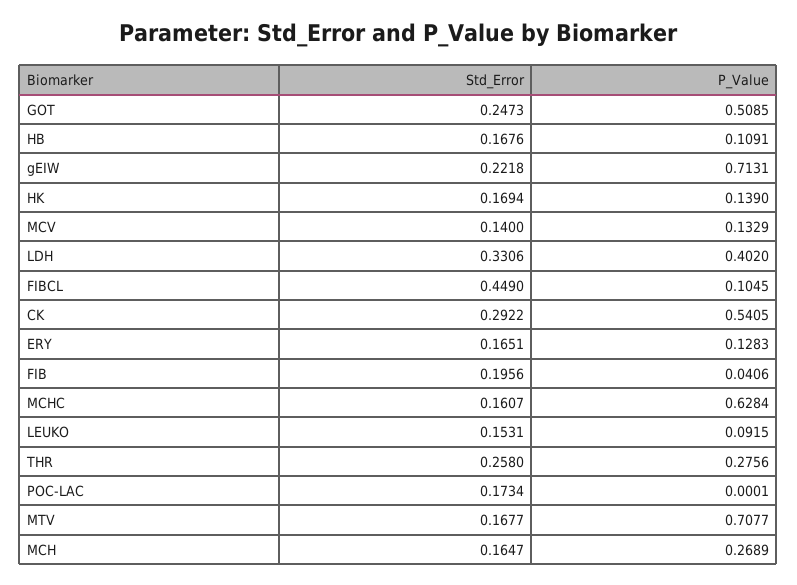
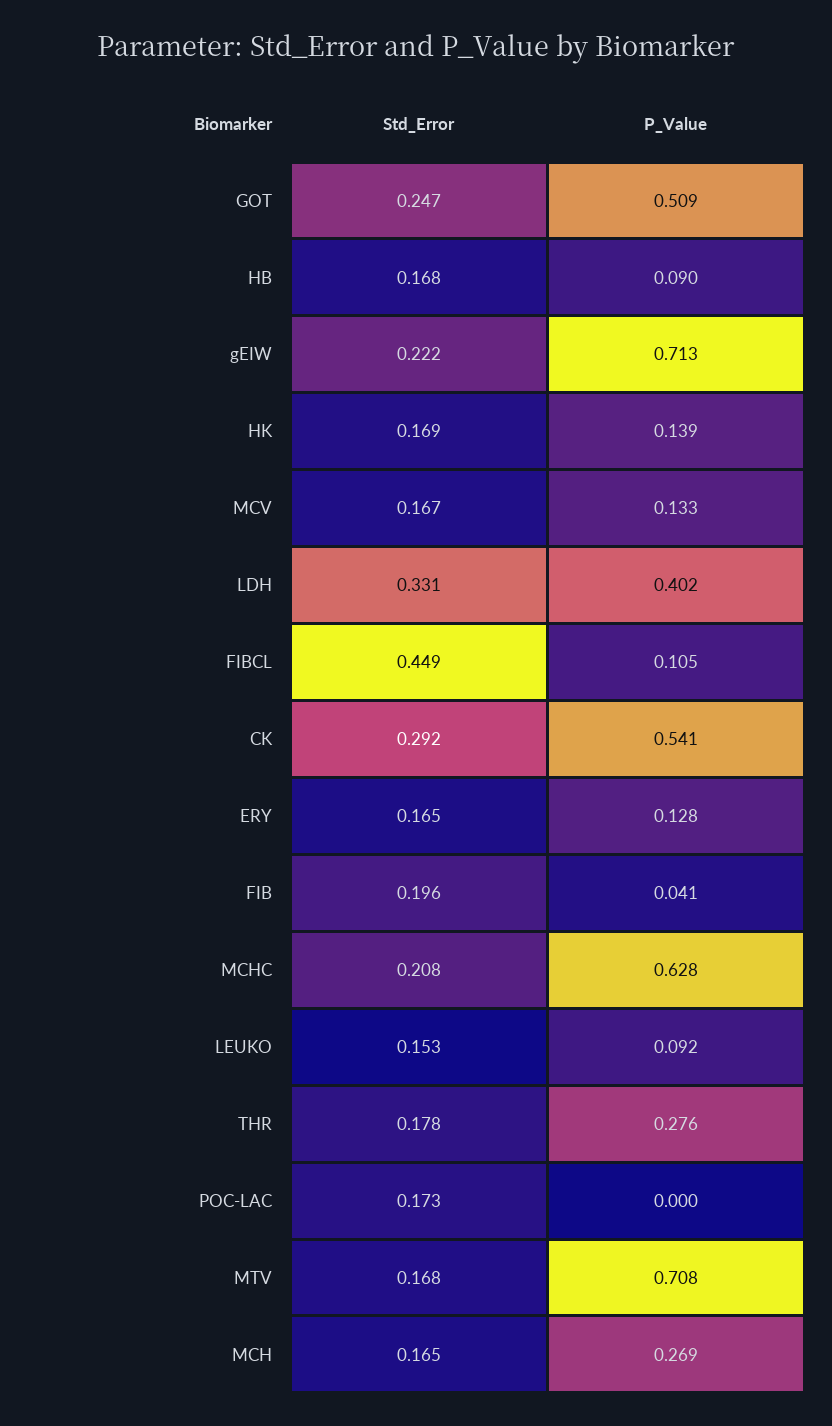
P_Value, HB: 0.1091 -> 0.09
Std_Error, MCV: 0.14 -> 0.167
Std_Error, MCHC: 0.1607 -> 0.208
Std_Error, THR: 0.258 -> 0.178

